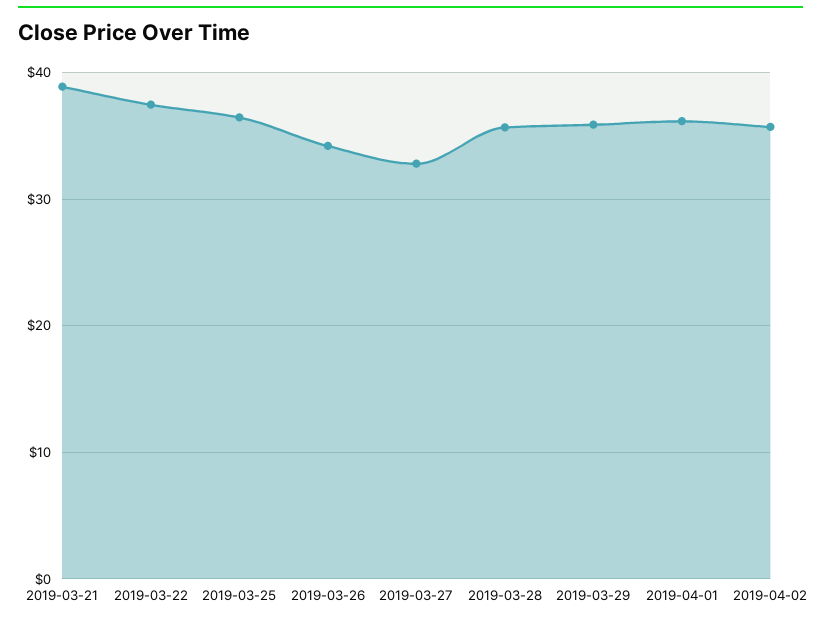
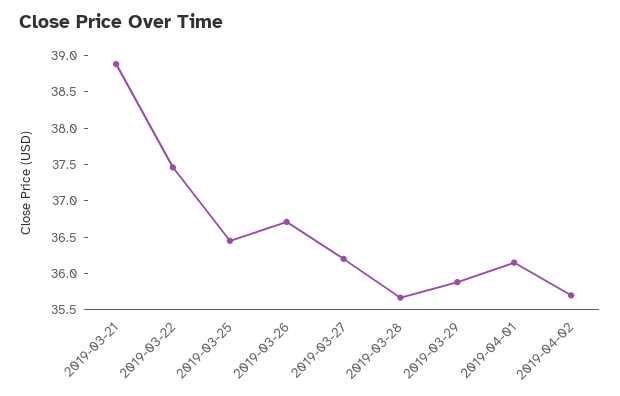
2019-03-26: 34 -> 36.75
2019-03-27: 33 -> 36.25

